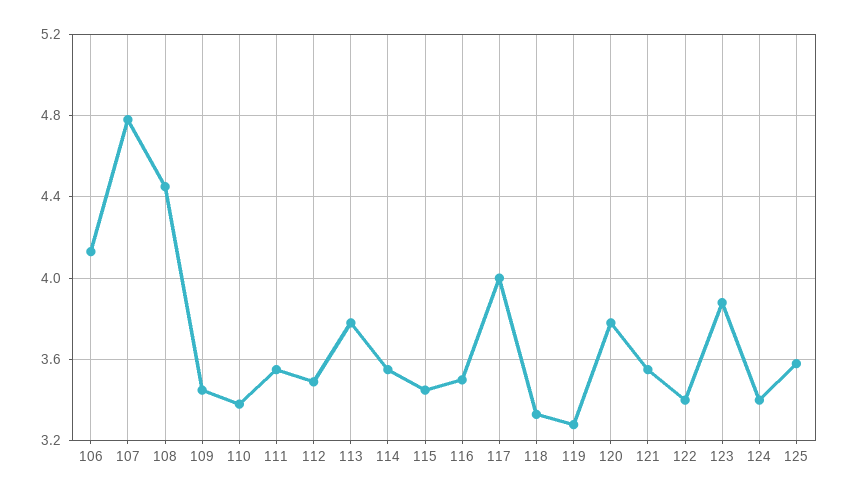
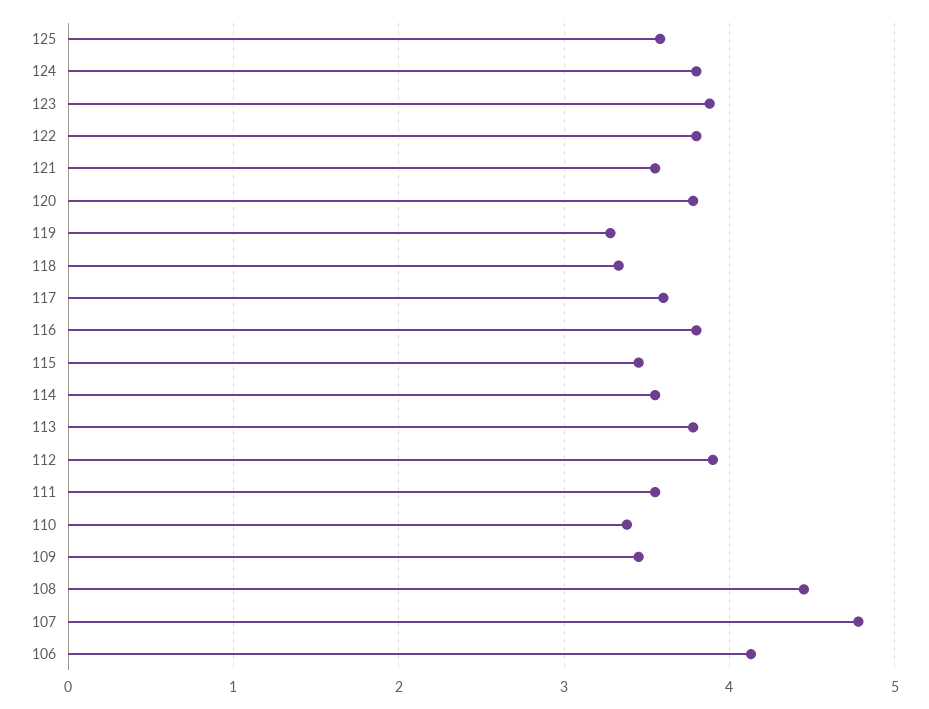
112: 3.5 -> 3.9
116: 3.5 -> 3.8
117: 4 -> 3.6
122: 3.4 -> 3.8
124: 3.4 -> 3.8

